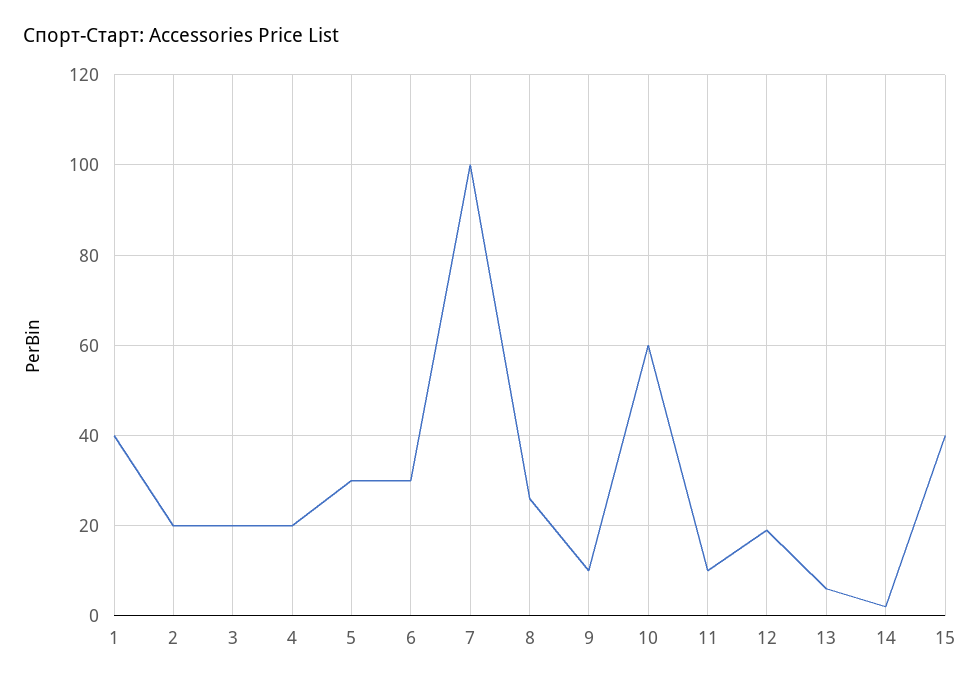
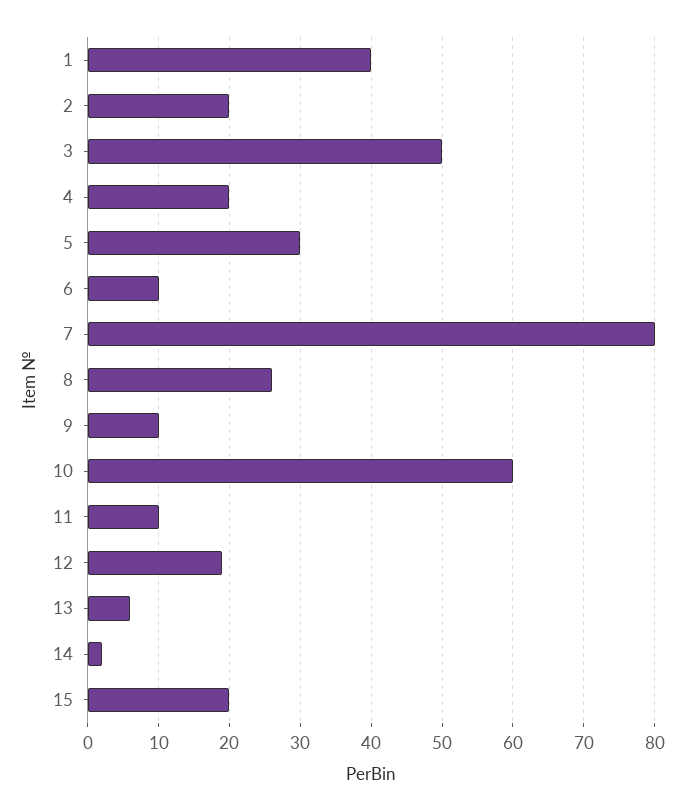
3: 20 -> 50
6: 30 -> 10
7: 100 -> 80
15: 40 -> 20

